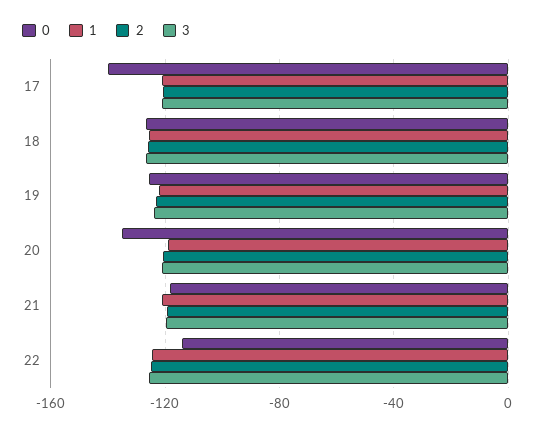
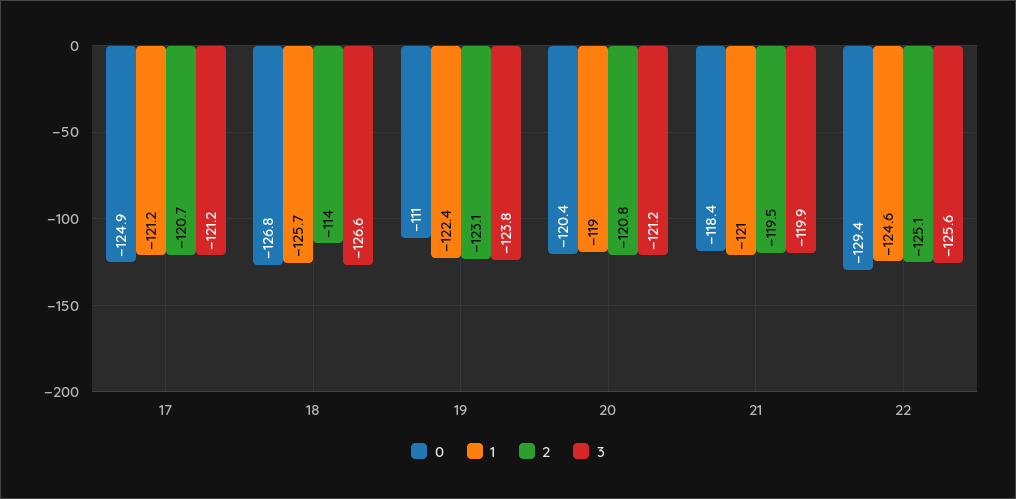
0, 17: -140 -> -124.9
2, 18: -125 -> -114
0, 19: -125 -> -111
0, 20: -135 -> -120.4
0, 22: -115 -> -129.4

